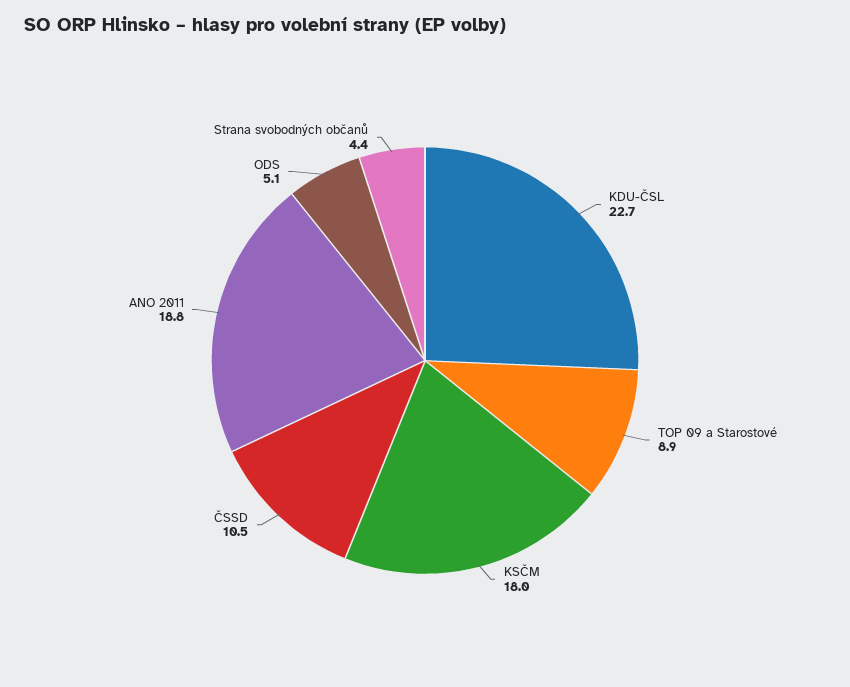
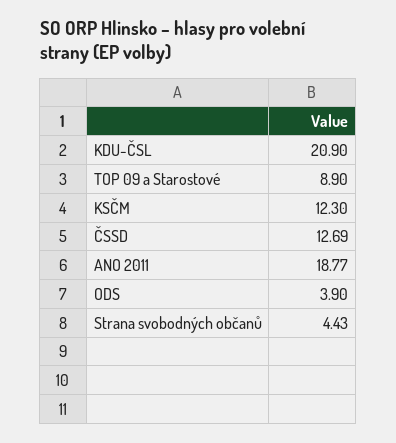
KDU-ČSL: 22.7 -> 20.9
KSČM: 18 -> 12.3
ČSSD: 10.5 -> 12.69
ODS: 5.1 -> 3.9

